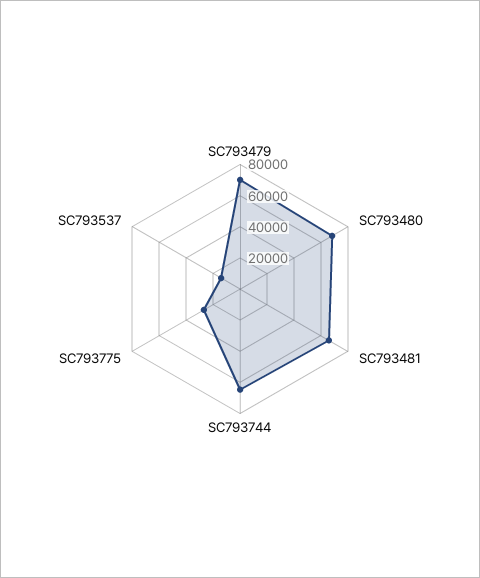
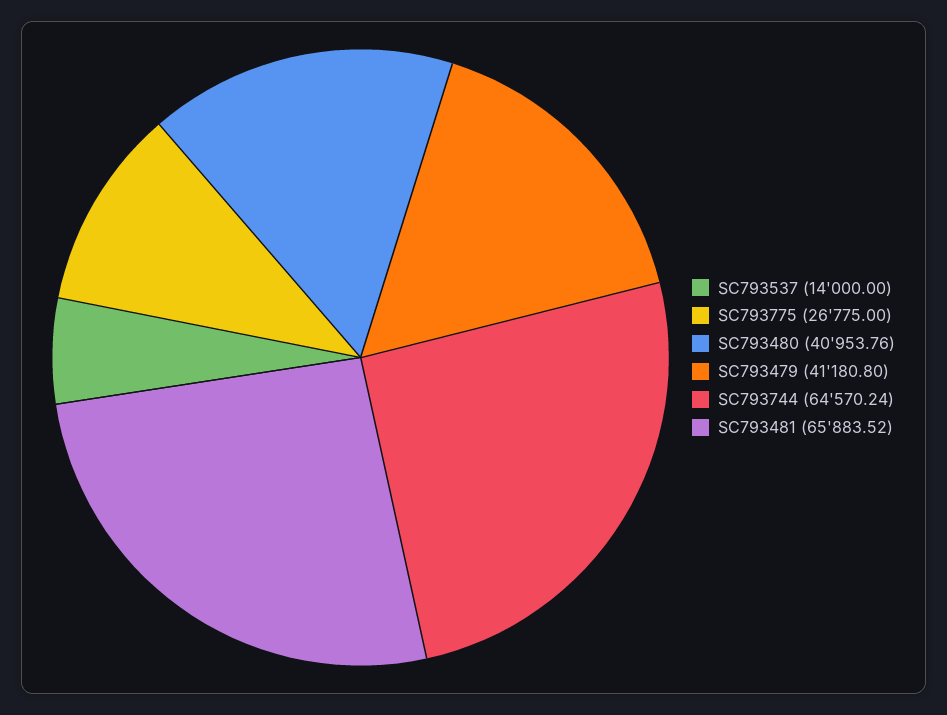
SC793479: 70000 -> 41180.8
SC793480: 70000 -> 40953.76

